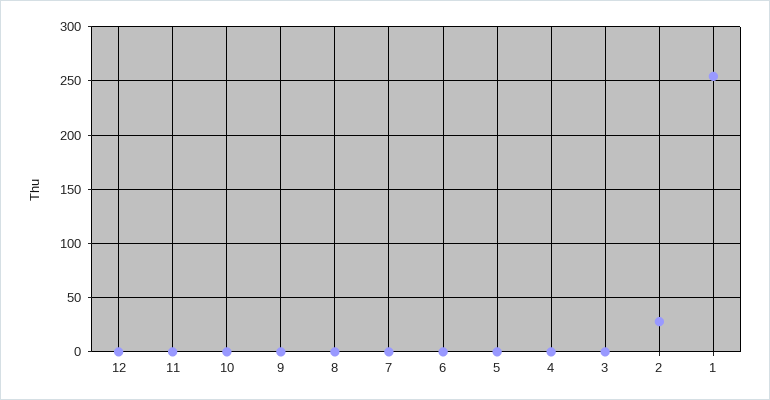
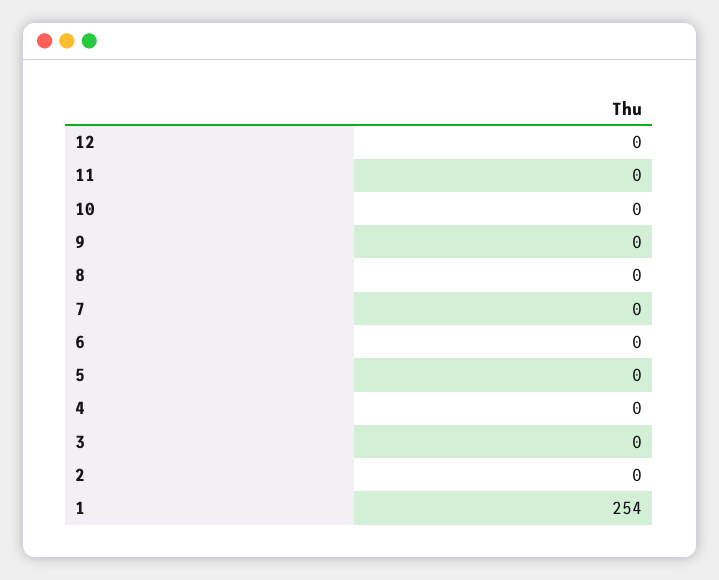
2: 30 -> 0

